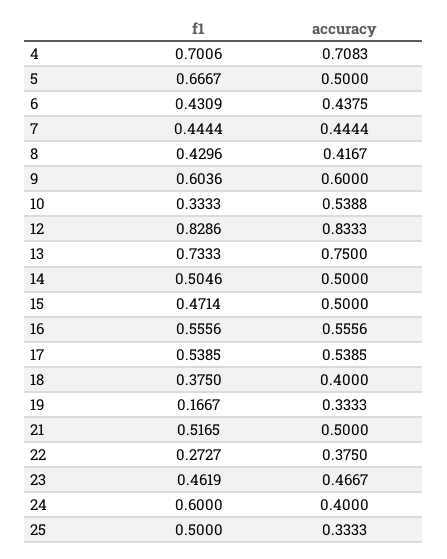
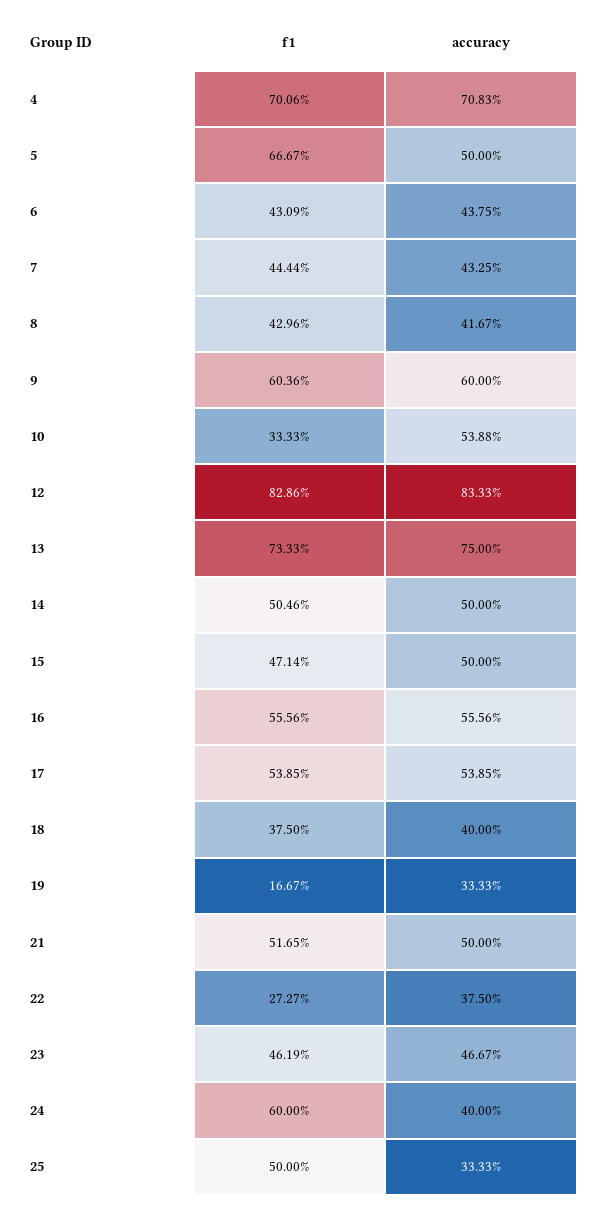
accuracy, 7: 0.4444 -> 0.4325

